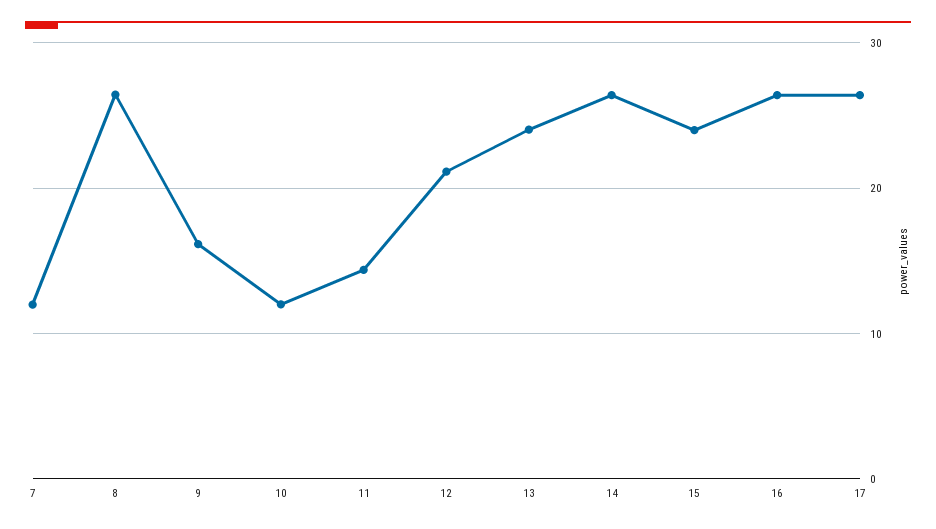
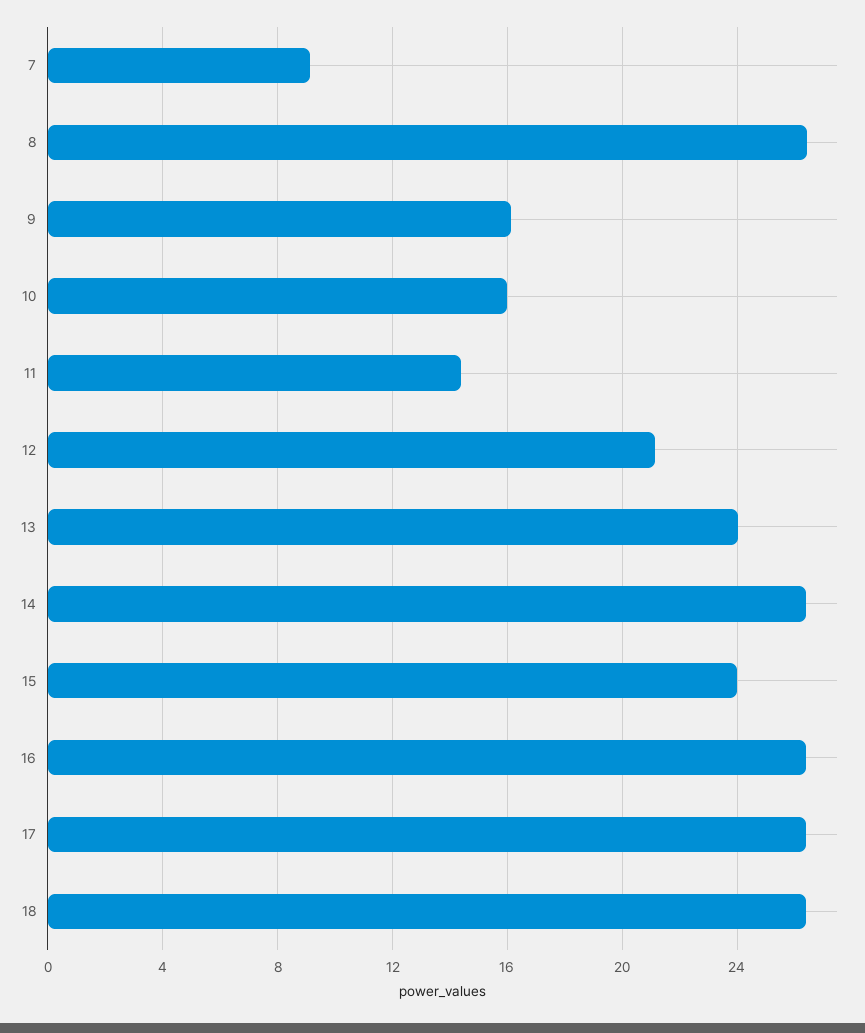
7: 12 -> 9
10: 12 -> 16
18: none -> 26.5

